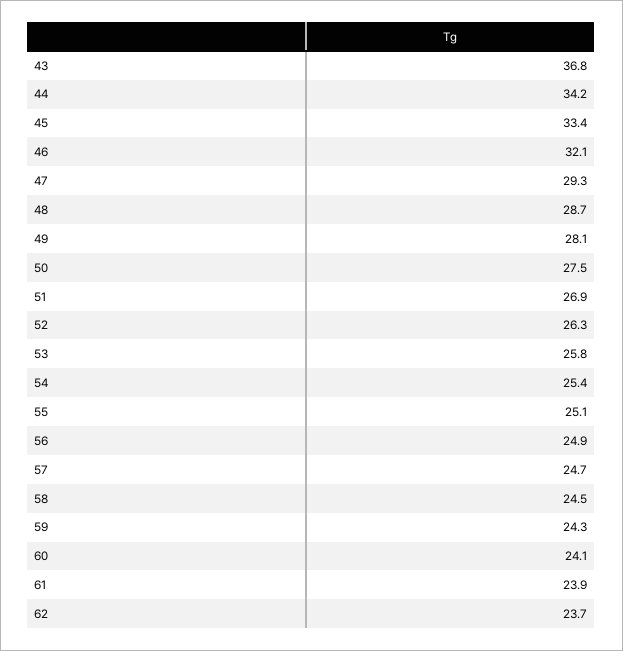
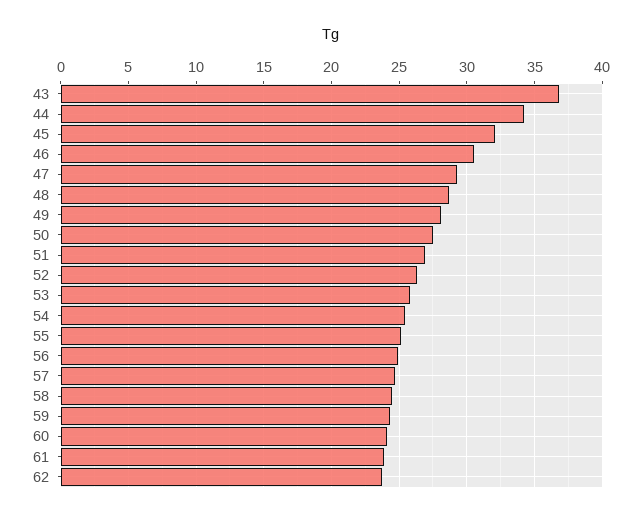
45: 33.4 -> 32
46: 32.1 -> 30.5

